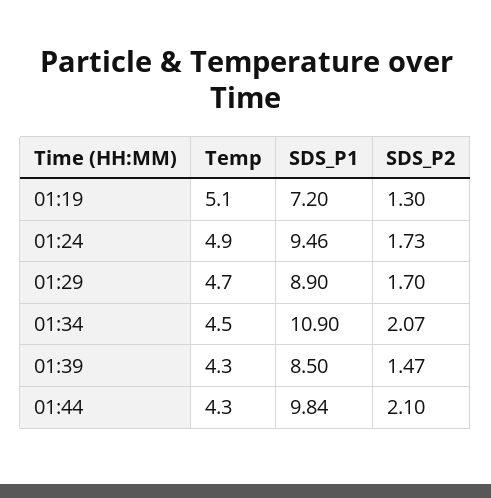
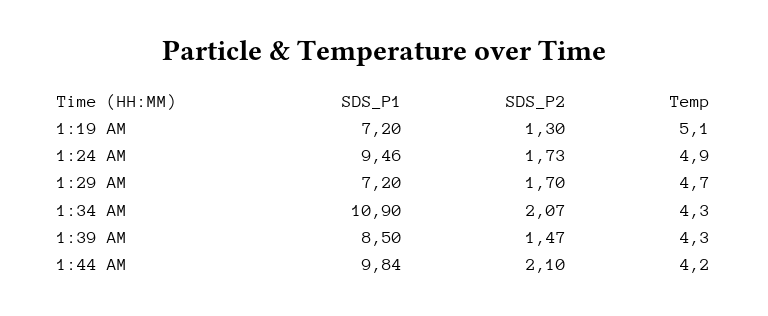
SDS_P1, 01:29: 8.9 -> 7.2
Temp, 01:34: 4.5 -> 4.3
Temp, 01:44: 4.3 -> 4.2

